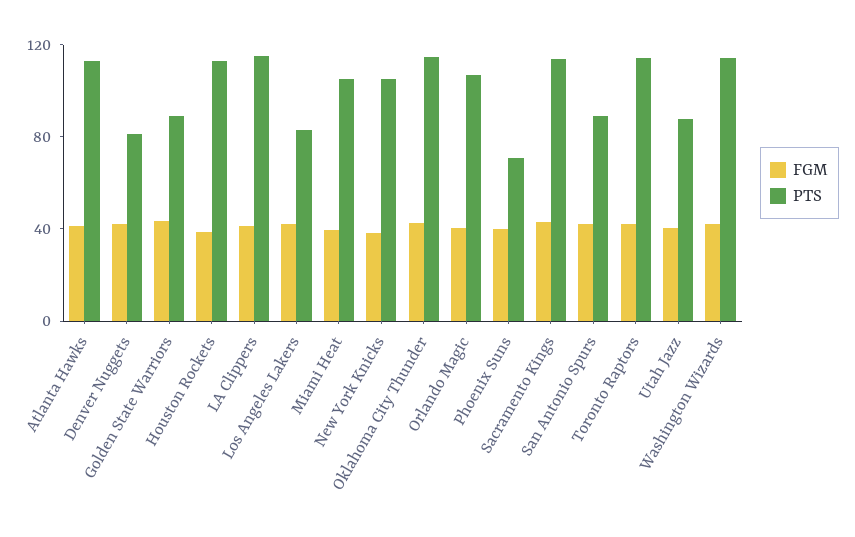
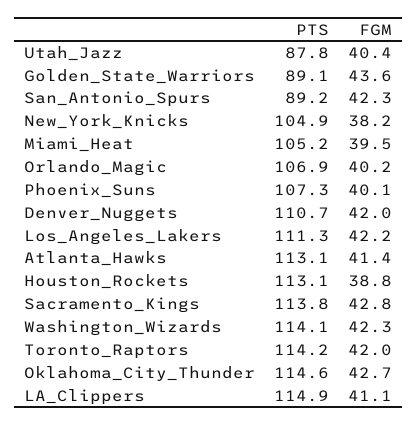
PTS, Denver Nuggets: 80 -> 110.7
PTS, Los Angeles Lakers: 80 -> 111.3
PTS, Phoenix Suns: 70 -> 107.3

